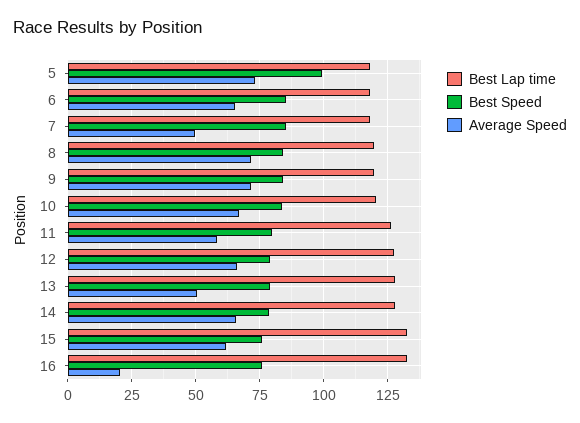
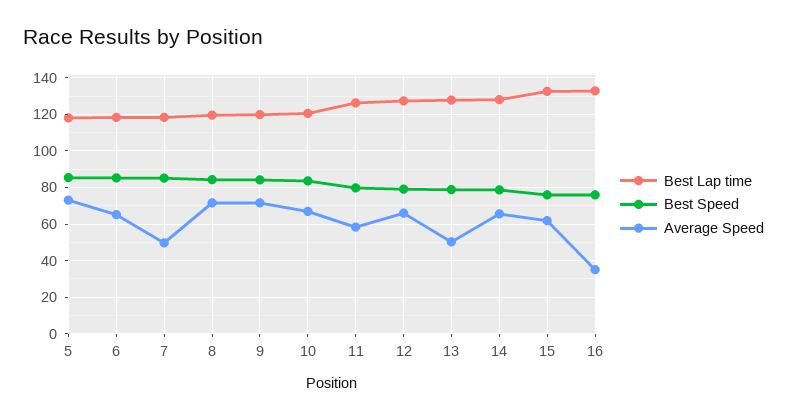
Best Speed, 5: 100 -> 85
Average Speed, 16: 20 -> 35

